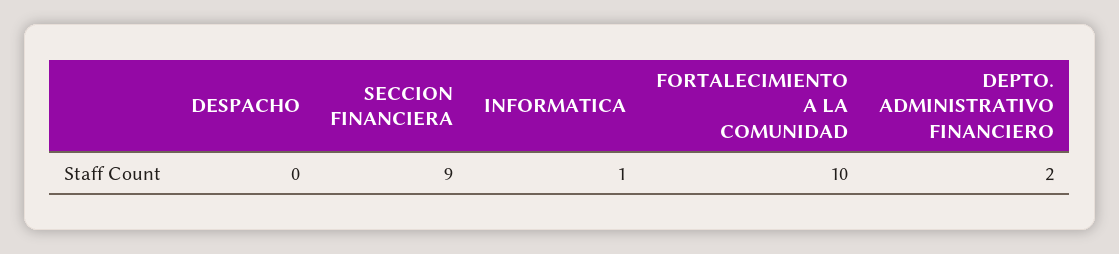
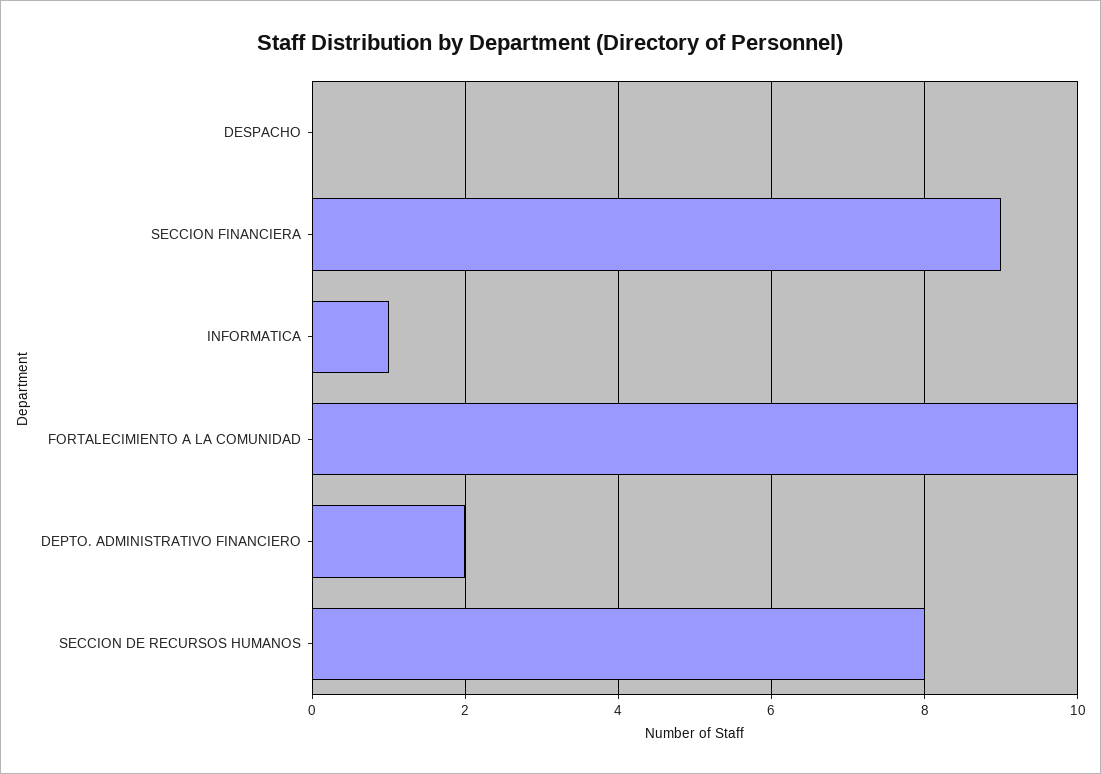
SECCION DE RECURSOS HUMANOS: none -> 8

